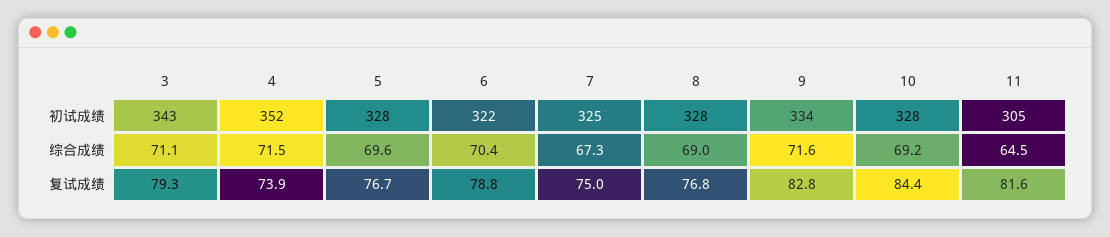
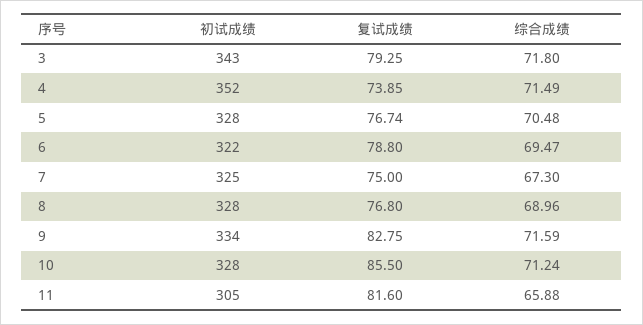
3, 综合成绩: 71.1 -> 71.8
5, 综合成绩: 69.6 -> 70.48
6, 综合成绩: 70.4 -> 69.47
10, 综合成绩: 69.2 -> 71.24
11, 综合成绩: 64.5 -> 65.88
10, 复试成绩: 84.4 -> 85.5

